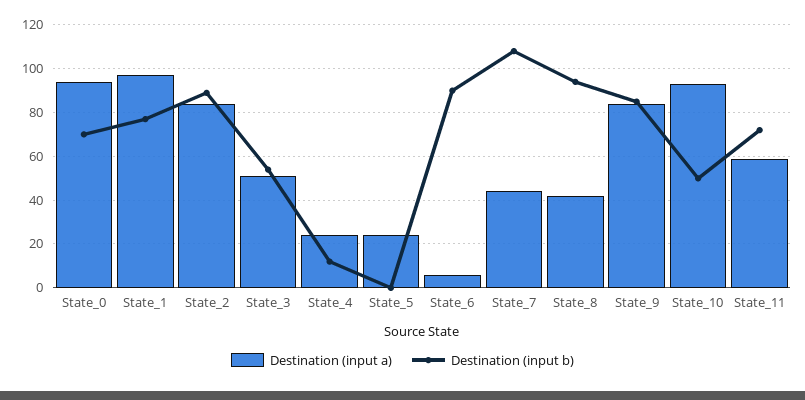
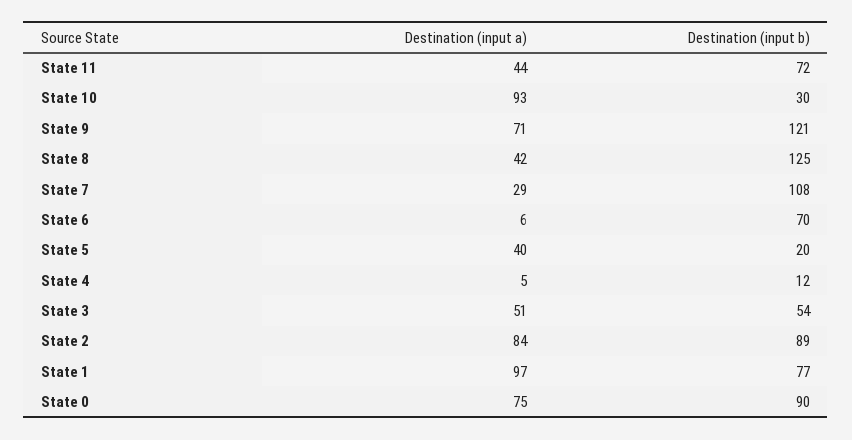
Destination (input a), State_0: 95 -> 75
Destination (input b), State_0: 70 -> 90
Destination (input a), State_4: 25 -> 5
Destination (input a), State_5: 25 -> 40
Destination (input b), State_5: 0 -> 20
Destination (input b), State_6: 90 -> 70
Destination (input a), State_7: 45 -> 29
Destination (input b), State_8: 95 -> 125
Destination (input a), State_9: 85 -> 71
Destination (input b), State_9: 85 -> 121
Destination (input b), State_10: 50 -> 30
Destination (input a), State_11: 60 -> 44

